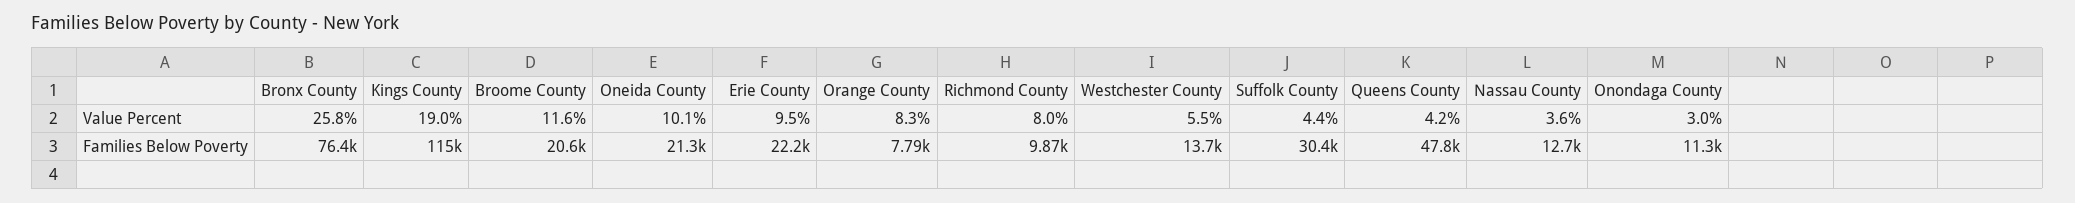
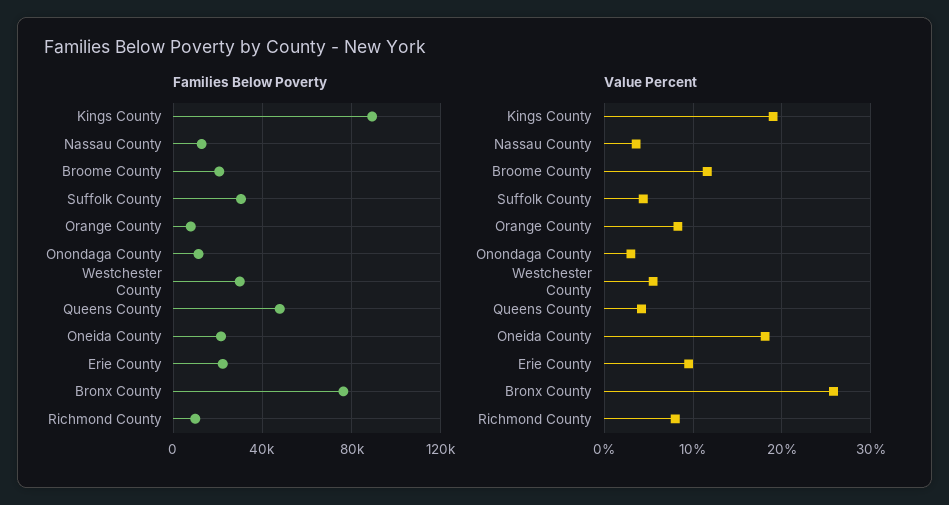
Value Percent, Oneida County: 10.1 -> 18
Families Below Poverty, Kings County: 115000 -> 90000
Families Below Poverty, Westchester County: 13700 -> 30000

